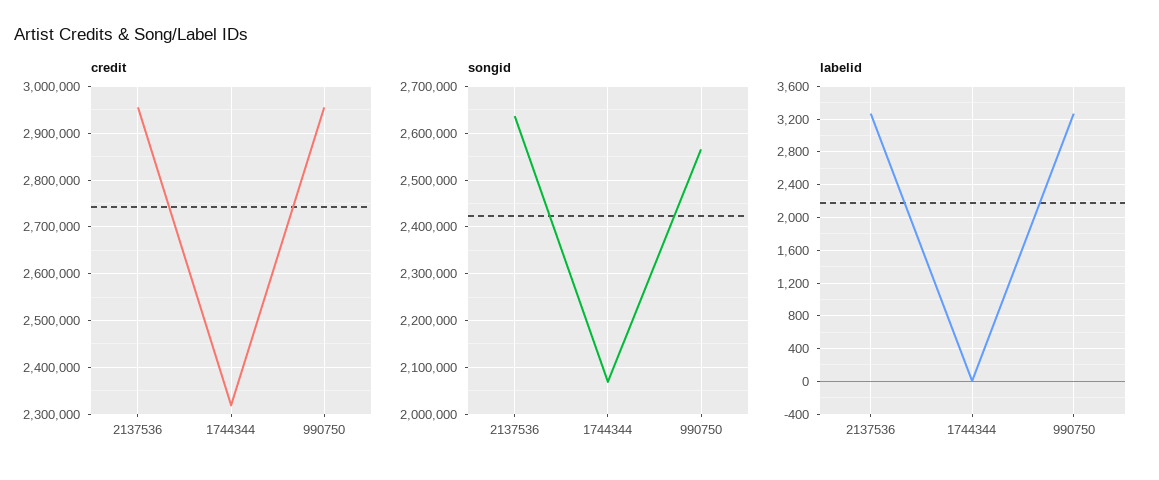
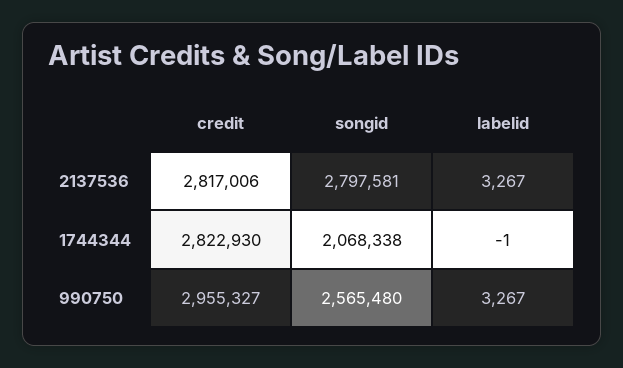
credit, 2137536: 2960000 -> 2817006
credit, 1744344: 2320000 -> 2822930
songid, 2137536: 2640000 -> 2797581

